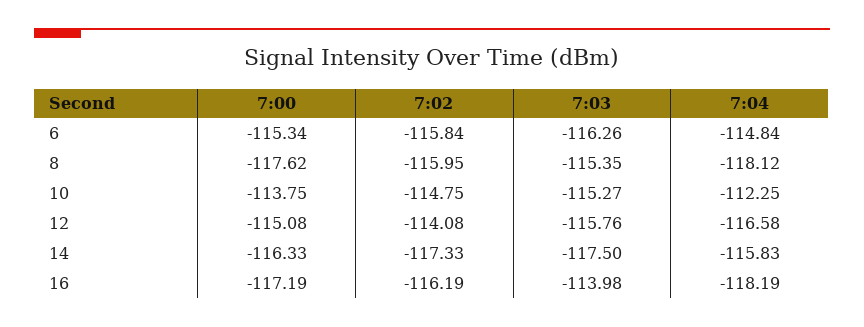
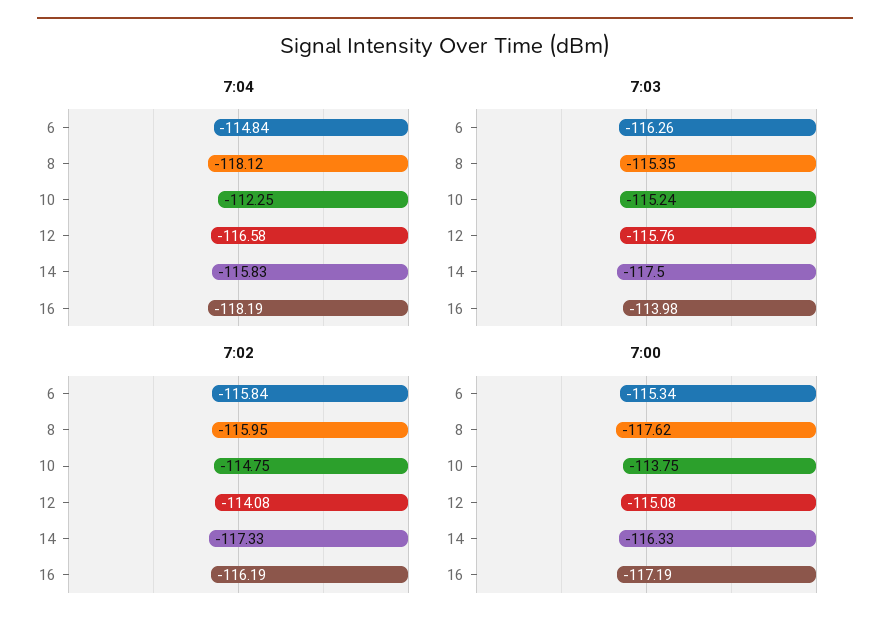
7:03, 10: -115.27 -> -115.24

